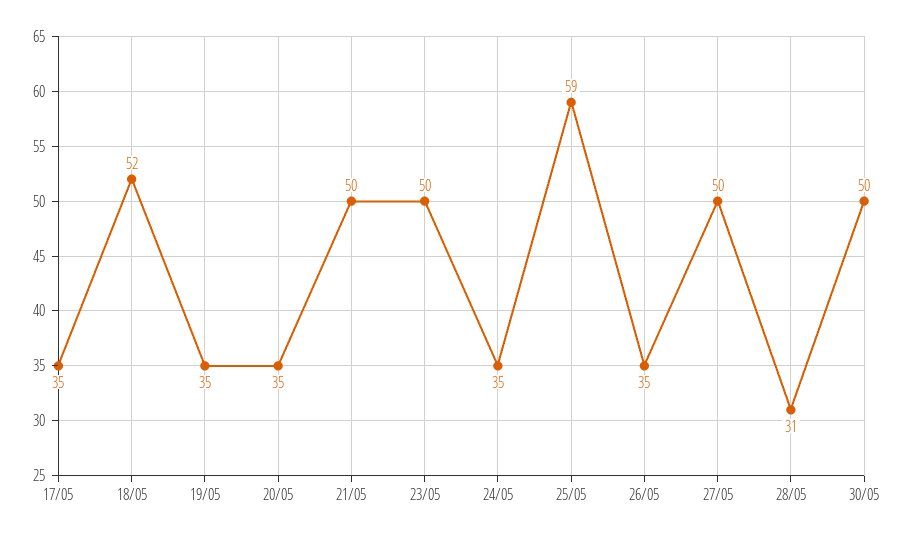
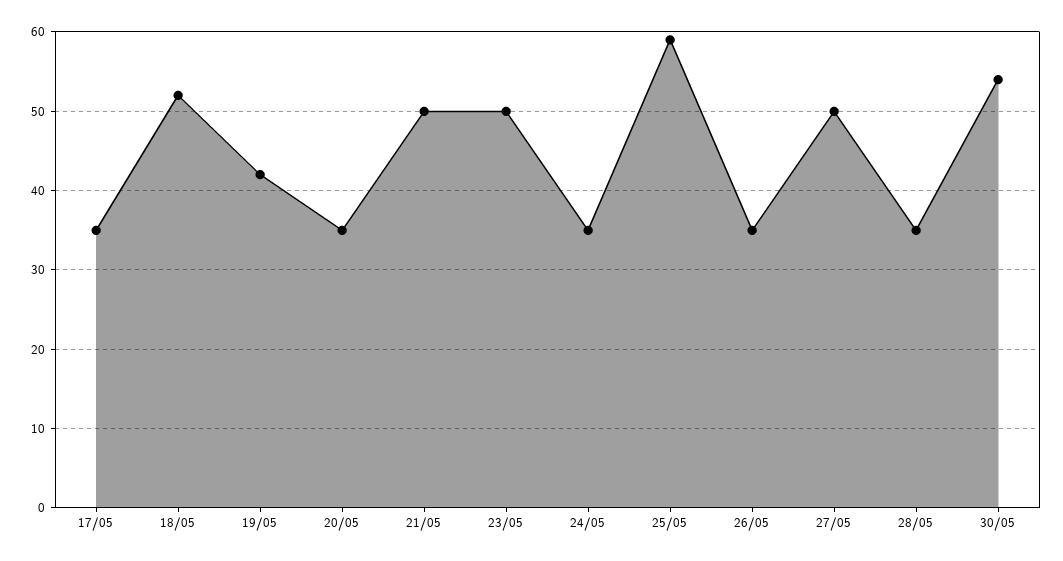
19/05: 35 -> 42
28/05: 31 -> 35
30/05: 50 -> 54

